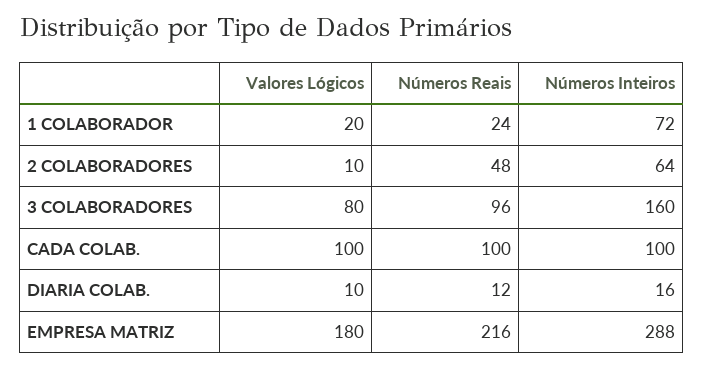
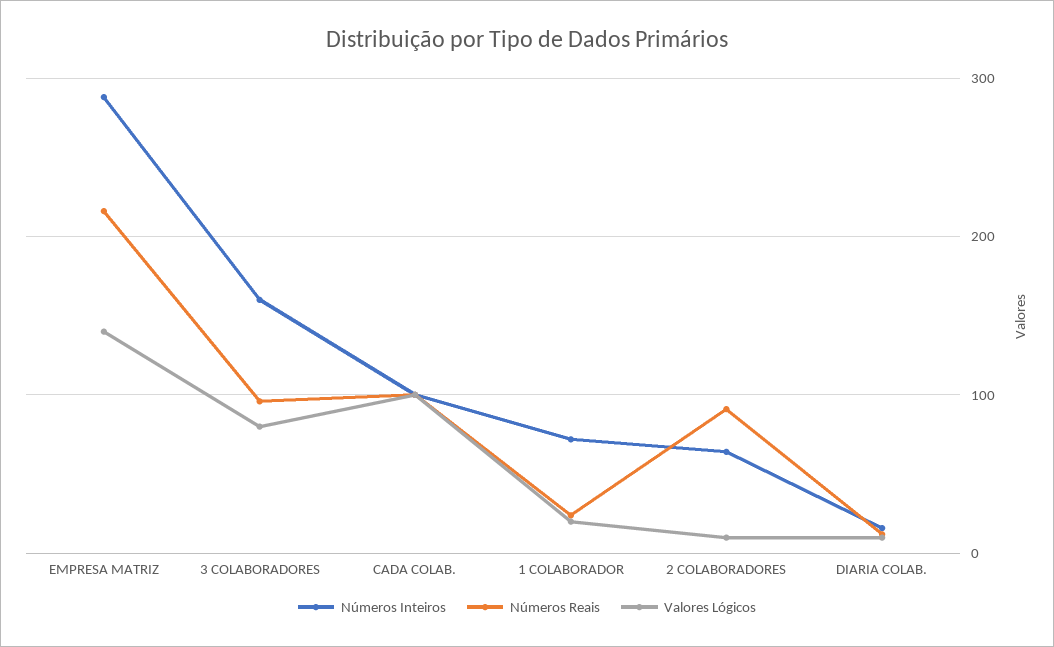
Números Reais, 2 COLABORADORES: 48 -> 90
Valores Lógicos, EMPRESA MATRIZ: 180 -> 140

